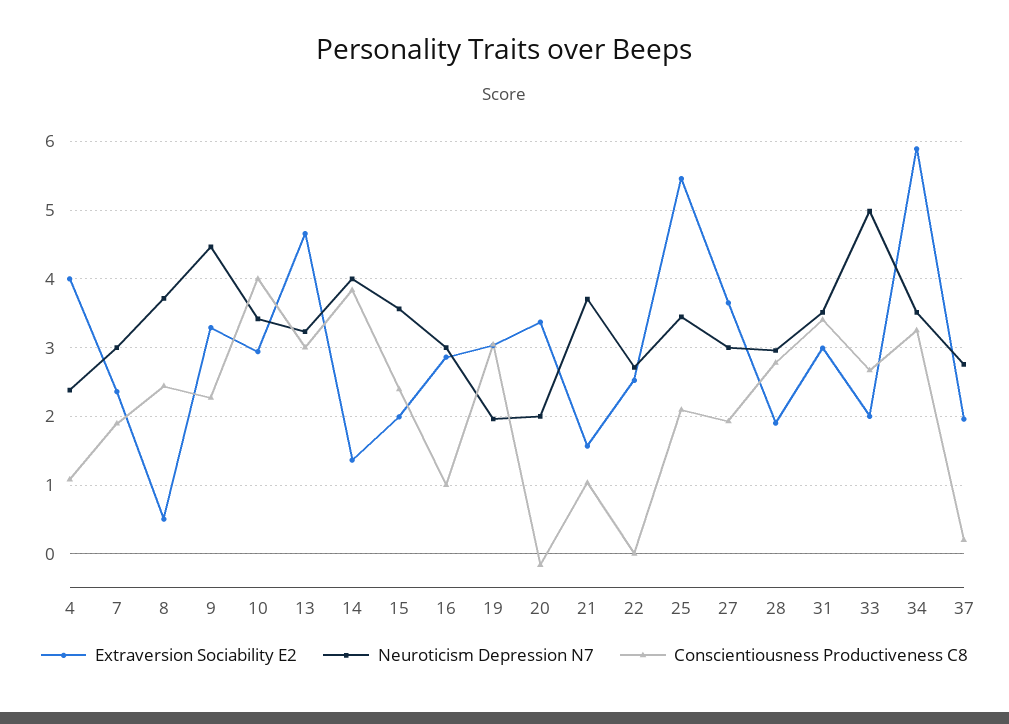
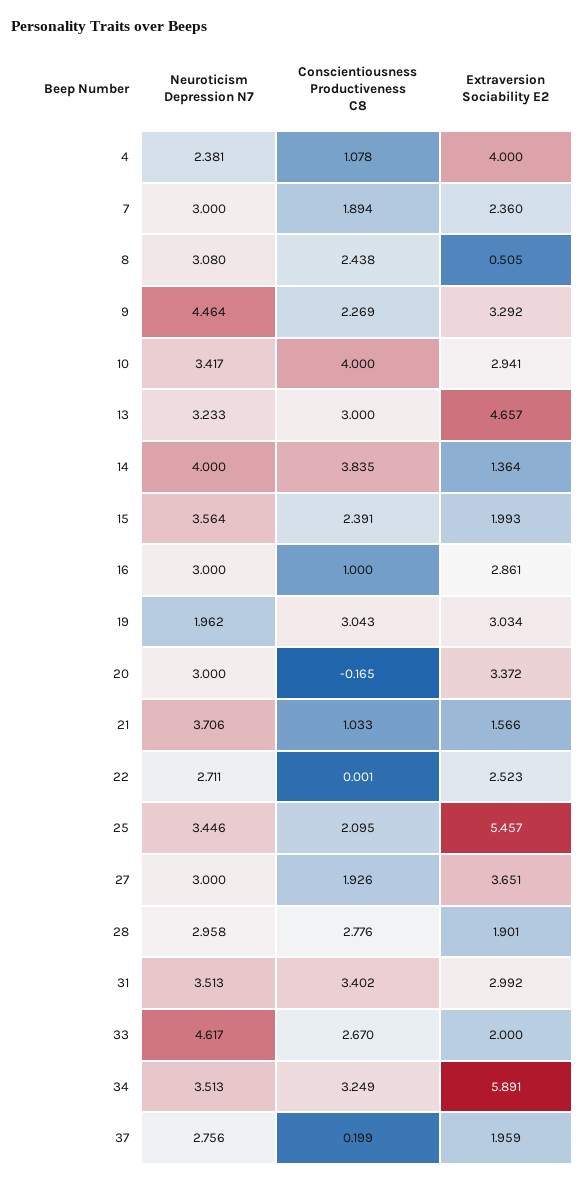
Neuroticism Depression N7, 8: 3.7 -> 3.08
Neuroticism Depression N7, 20: 2 -> 3
Neuroticism Depression N7, 33: 5 -> 4.617

